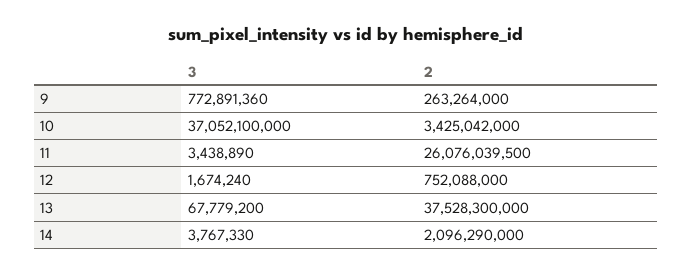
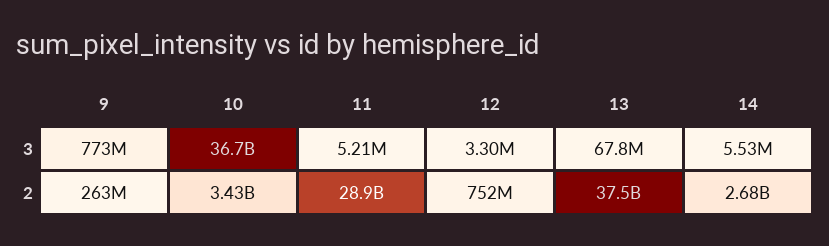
3, 10: 37052100000 -> 36700000000
3, 11: 3438890 -> 5210000
2, 11: 26076039500 -> 28900000000
3, 12: 1674240 -> 3300000
3, 14: 3767330 -> 5530000
2, 14: 2096290000 -> 2680000000

